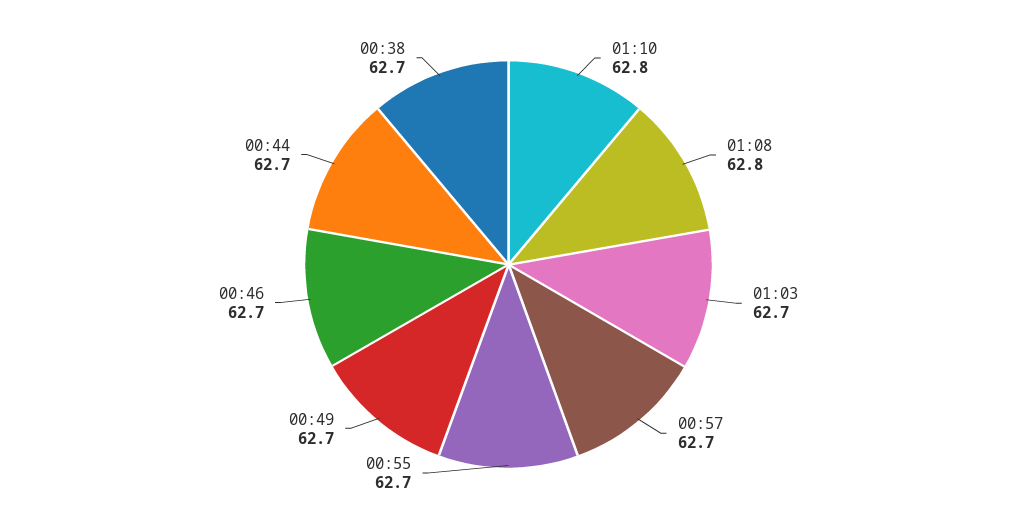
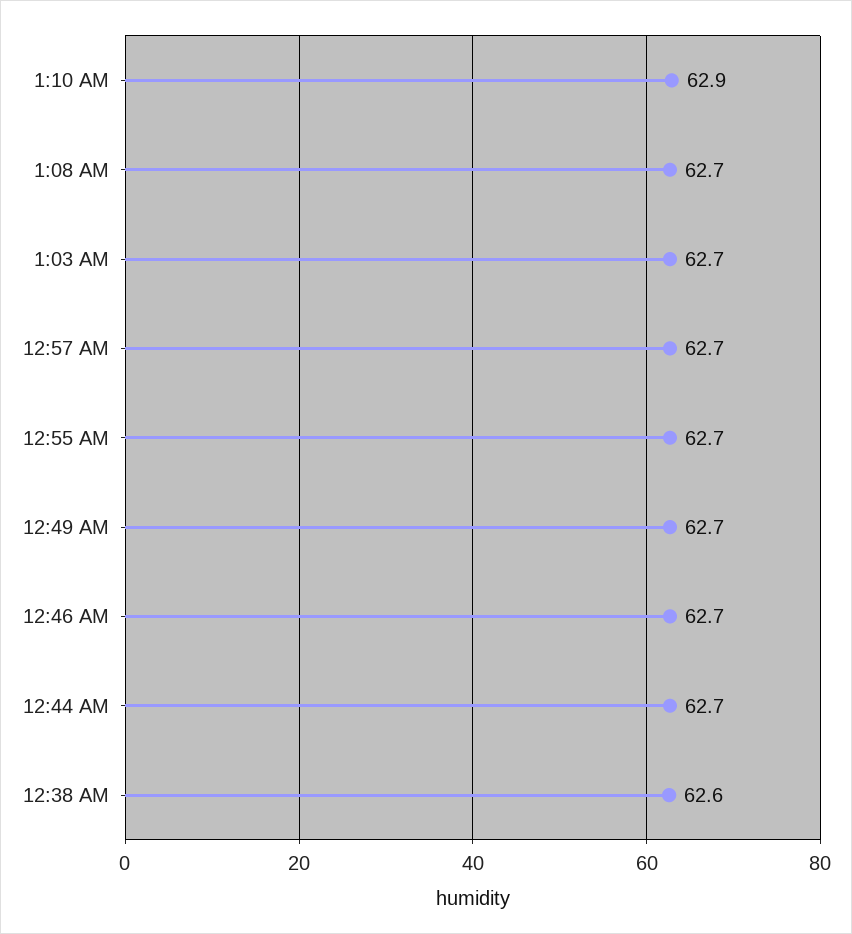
01:10: 62.8 -> 62.9
01:08: 62.8 -> 62.7
00:38: 62.7 -> 62.6

